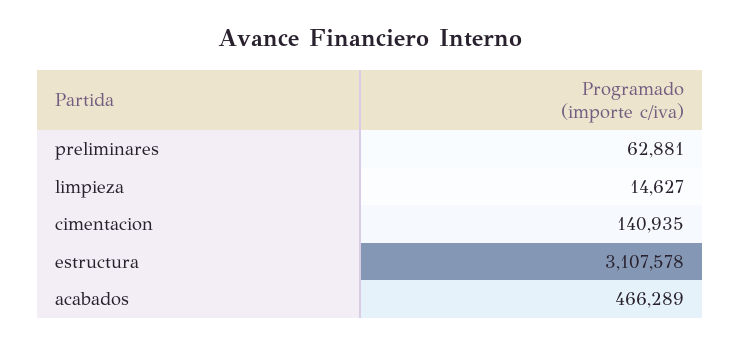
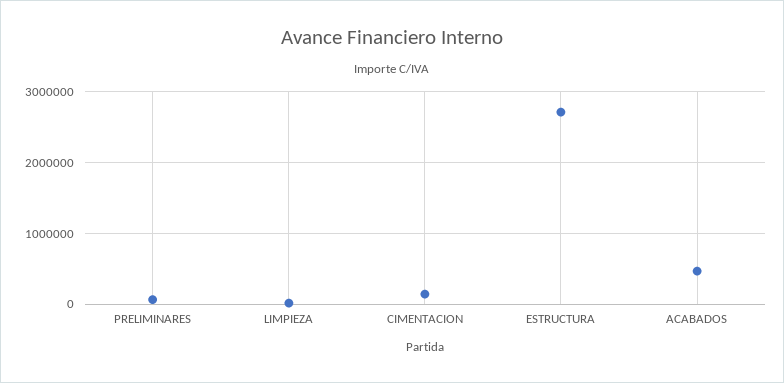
estructura: 3107578 -> 2700000

